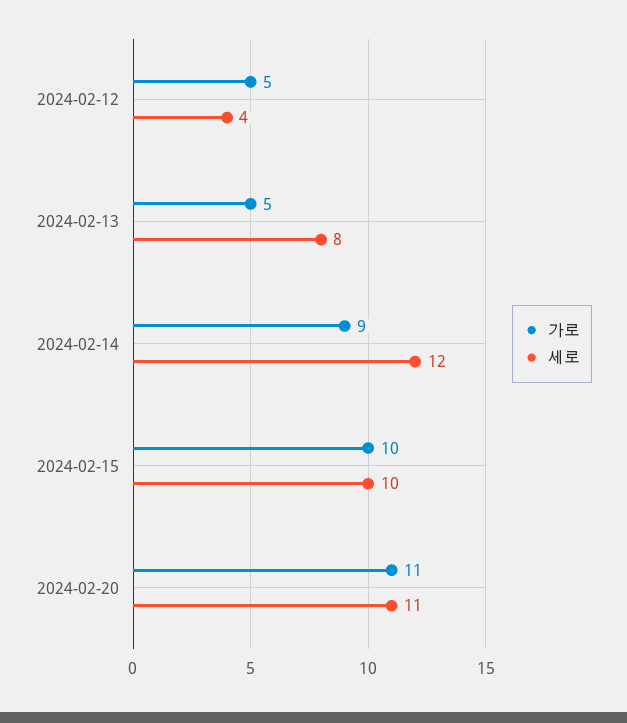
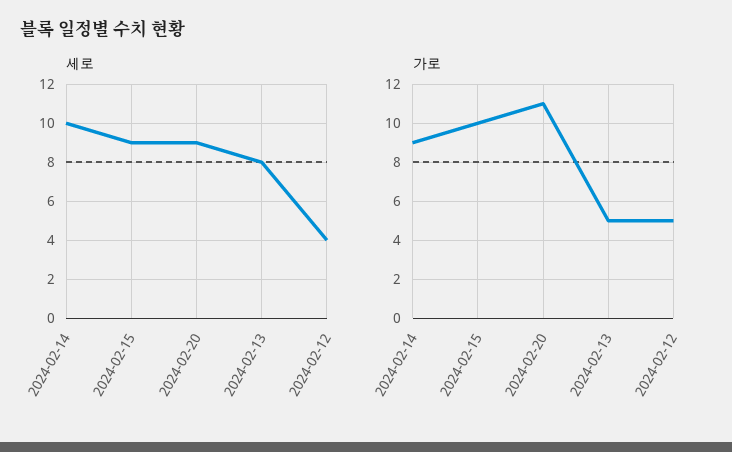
세로, 2024-02-14: 12 -> 10
세로, 2024-02-15: 10 -> 9
세로, 2024-02-20: 11 -> 9

